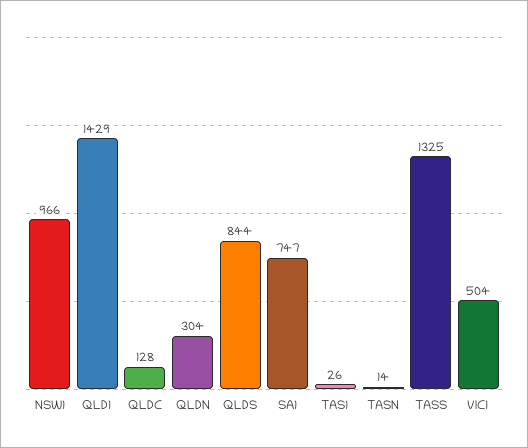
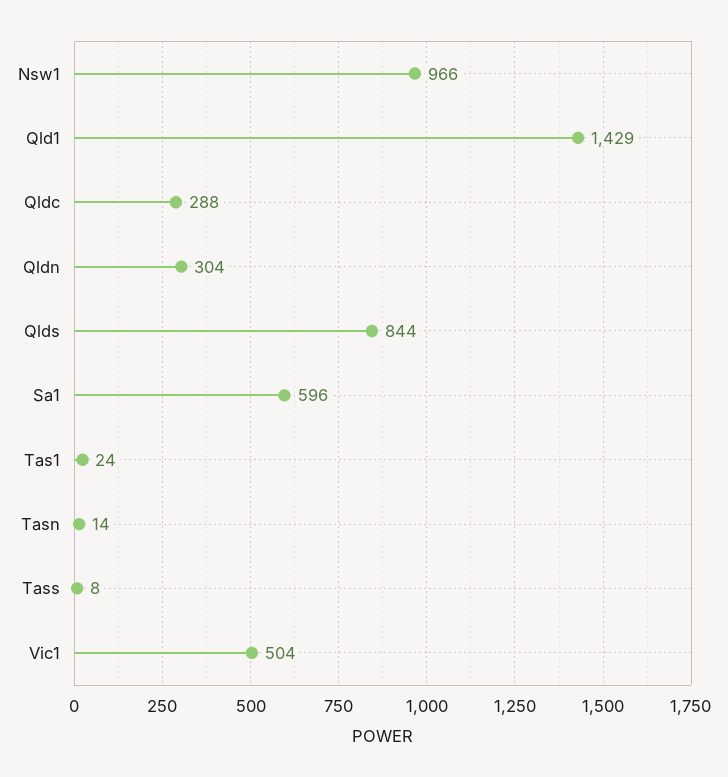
QLDC: 128 -> 288
SA1: 747 -> 596
TAS1: 26 -> 24
TASS: 1325 -> 8

